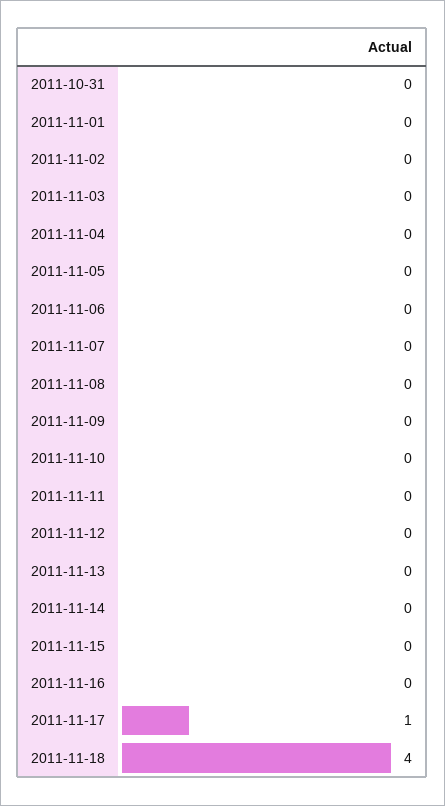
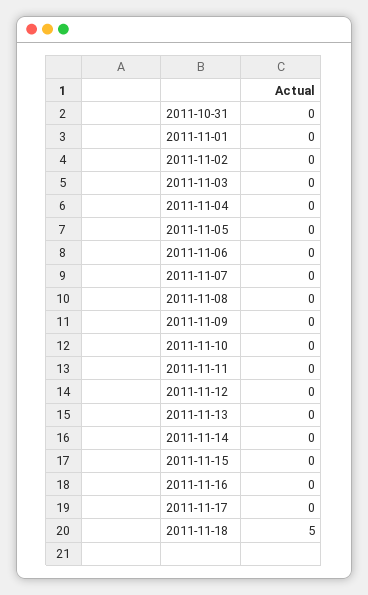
2011-11-17: 1 -> 0
2011-11-18: 4 -> 5

